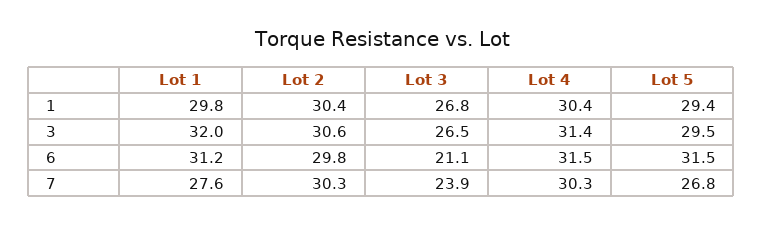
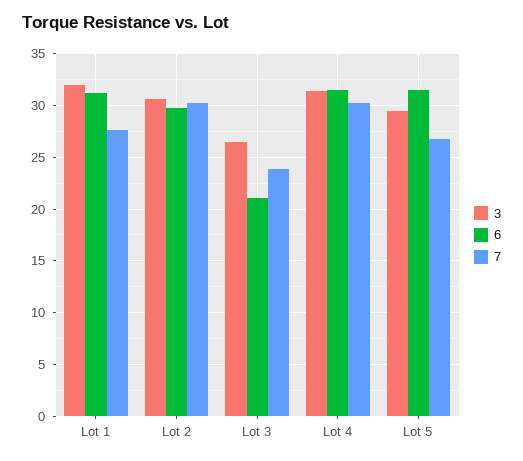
1, Lot 1: 29.8 -> none
1, Lot 2: 30.4 -> none
1, Lot 3: 26.8 -> none
1, Lot 4: 30.4 -> none
1, Lot 5: 29.4 -> none

